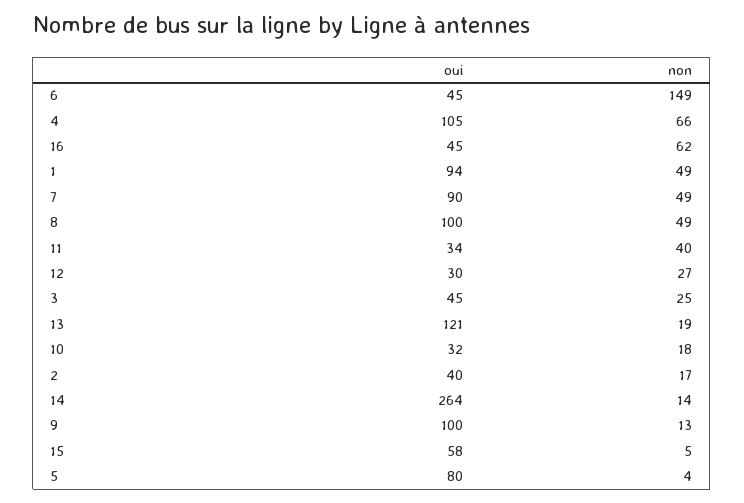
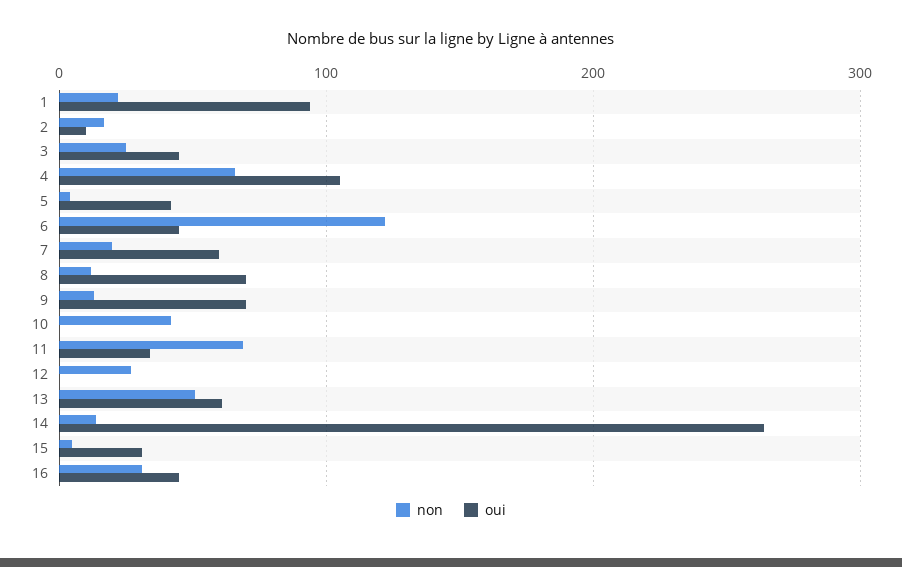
non, 6: 149 -> 120
non, 16: 62 -> 30
non, 1: 49 -> 20
oui, 7: 90 -> 60
non, 7: 49 -> 20
oui, 8: 100 -> 70
non, 8: 49 -> 10
non, 11: 40 -> 70
oui, 12: 30 -> 0
oui, 13: 121 -> 60
non, 13: 19 -> 50
oui, 10: 32 -> 0
non, 10: 18 -> 40
oui, 2: 40 -> 10
oui, 9: 100 -> 70
oui, 15: 58 -> 30
oui, 5: 80 -> 40

